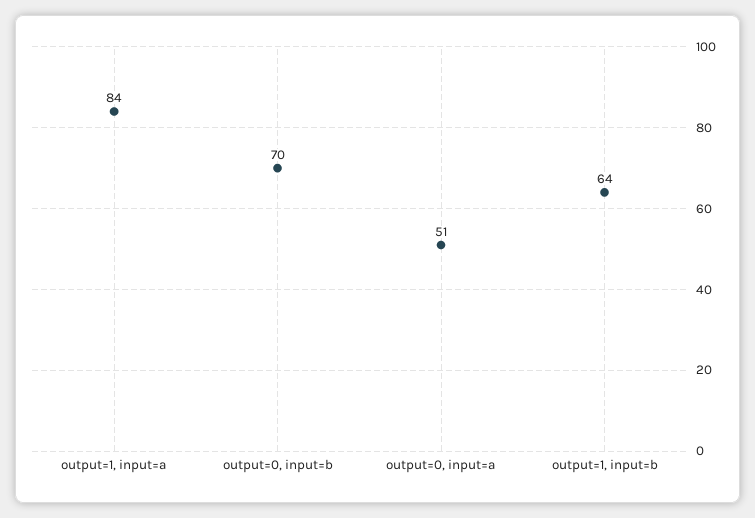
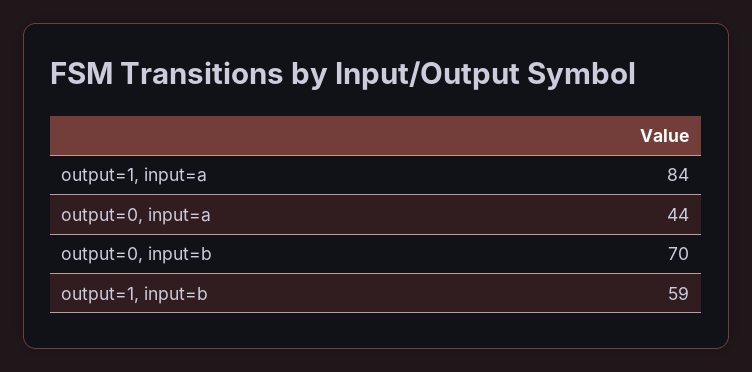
output=0, input=a: 51 -> 44
output=1, input=b: 64 -> 59

